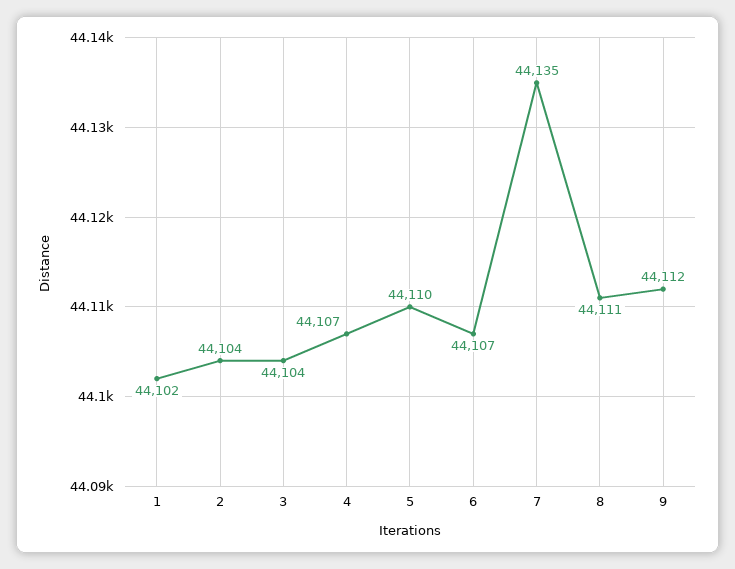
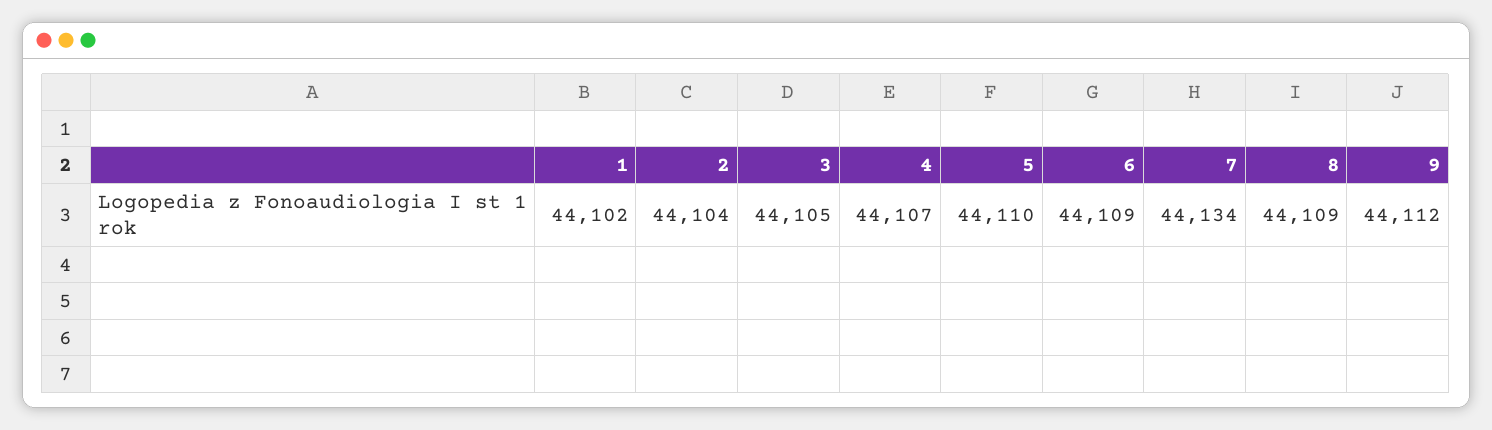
3: 44104 -> 44105
6: 44107 -> 44109
7: 44135 -> 44134
8: 44111 -> 44109

